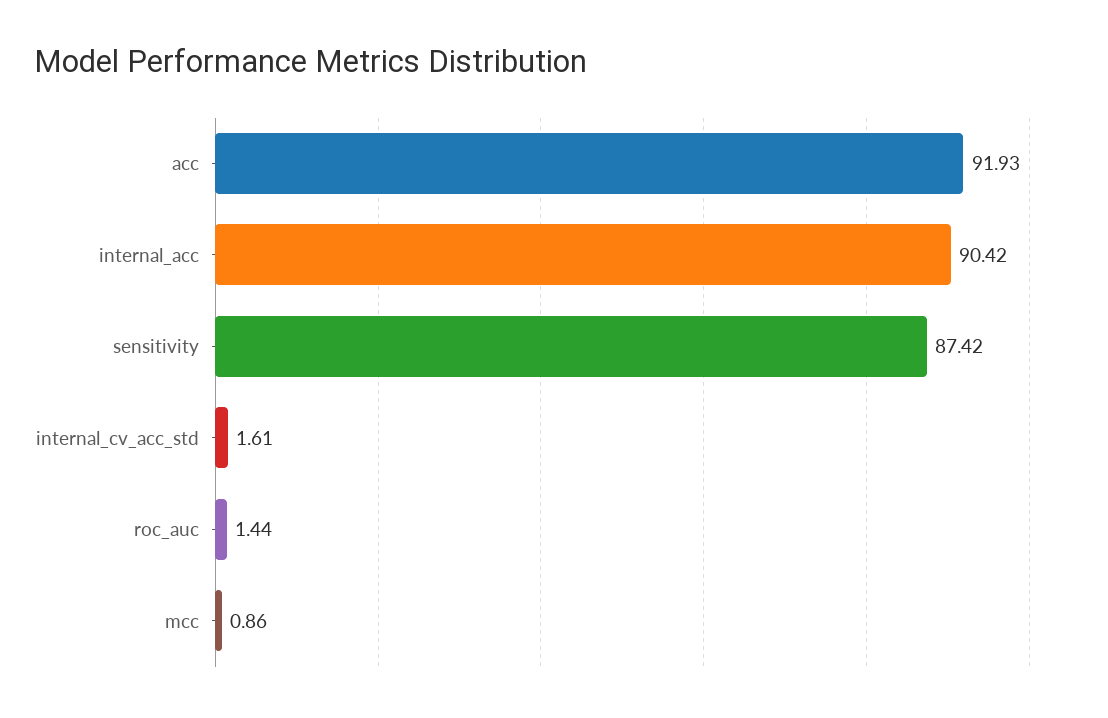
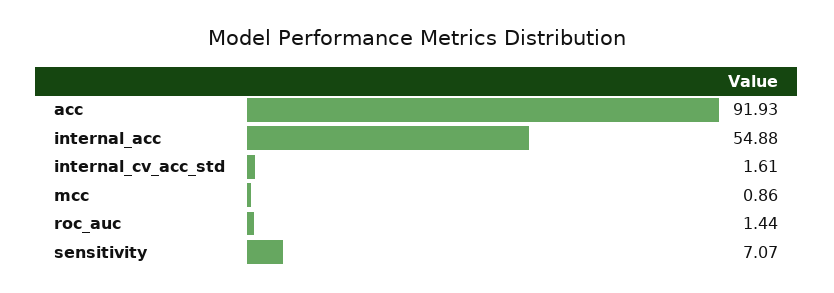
internal_acc: 90.42 -> 54.88
sensitivity: 87.42 -> 7.07

